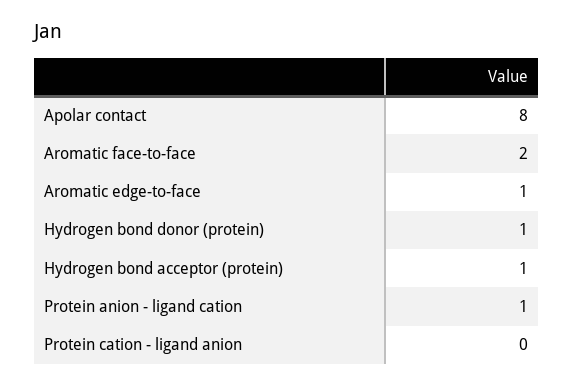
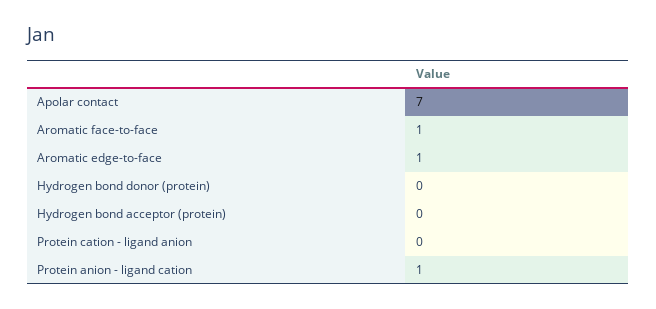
Apolar contact: 8 -> 7
Aromatic face-to-face: 2 -> 1
Hydrogen bond donor (protein): 1 -> 0
Hydrogen bond acceptor (protein): 1 -> 0

